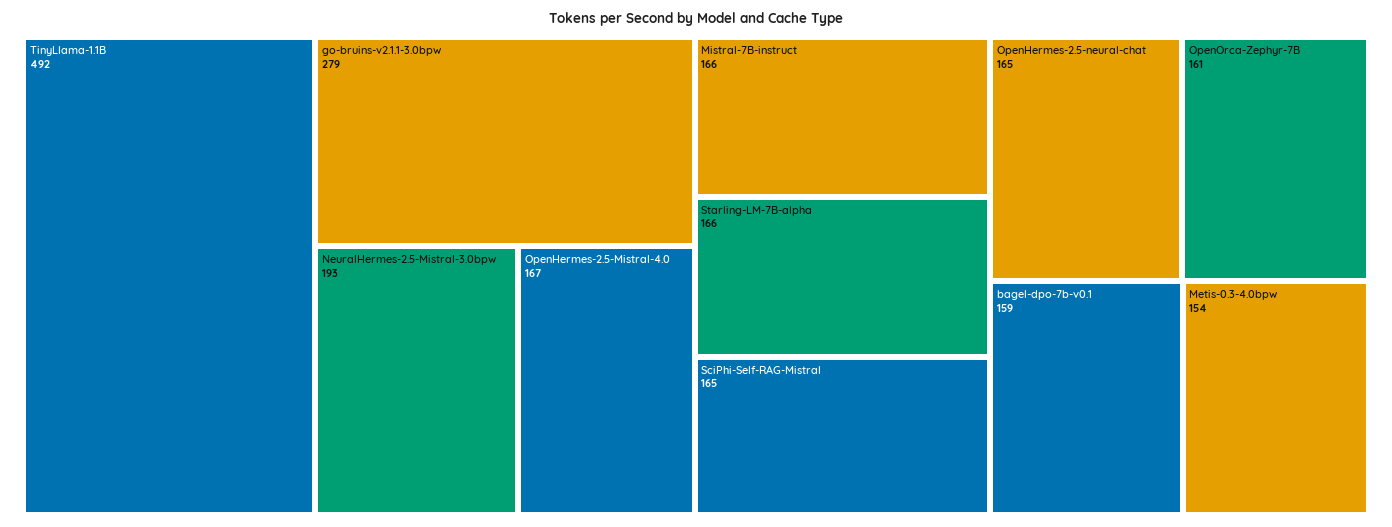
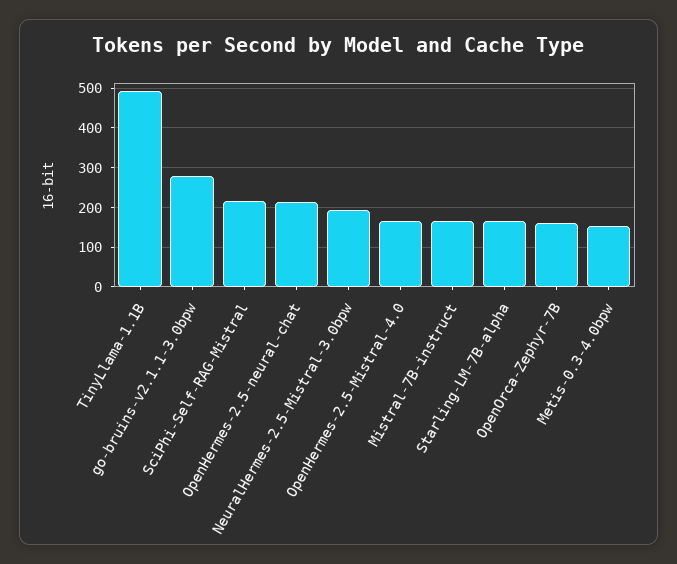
SciPhi-Self-RAG-Mistral: 165 -> 220
OpenHermes-2.5-neural-chat: 165 -> 220
bagel-dpo-7b-v0.1: 159 -> none

